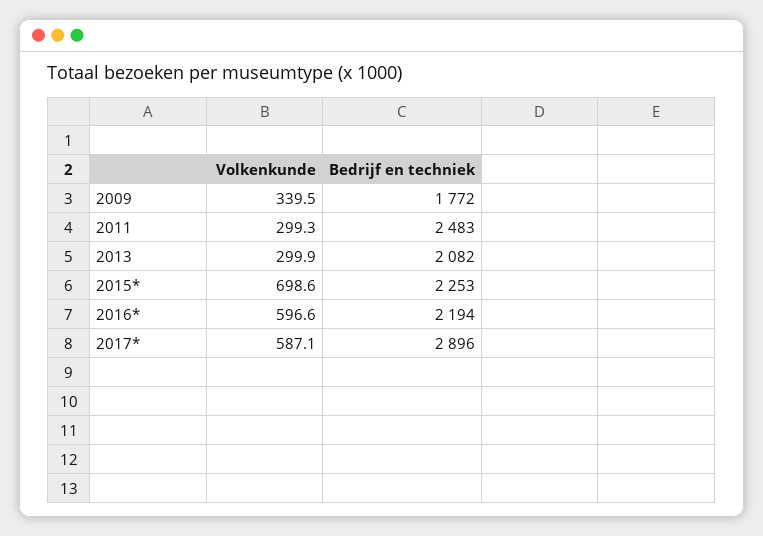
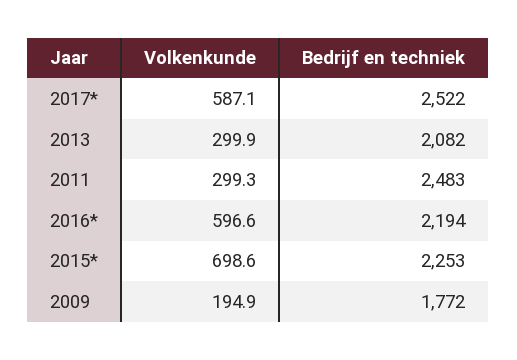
Volkenkunde, 2009: 339.5 -> 194.9
Bedrijf en techniek, 2017*: 2896 -> 2522

